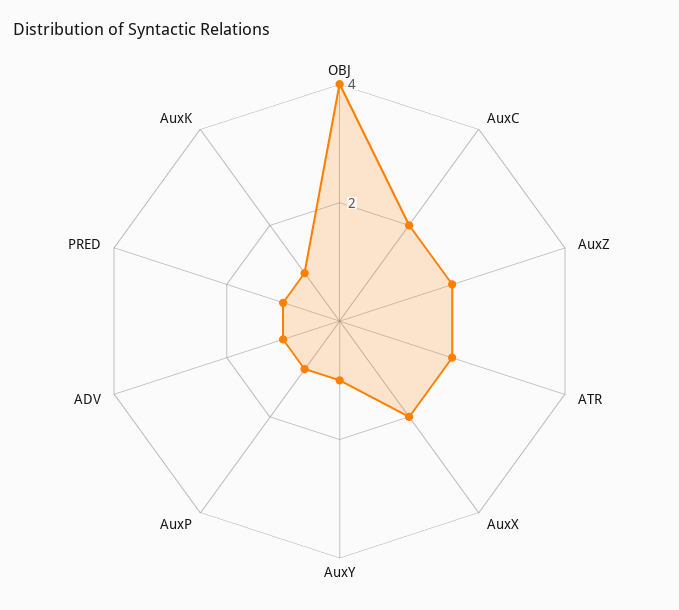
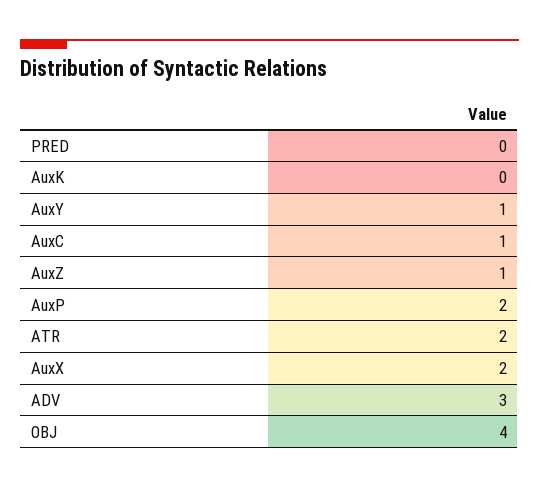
AuxC: 2 -> 1
AuxZ: 2 -> 1
AuxP: 1 -> 2
ADV: 1 -> 3
PRED: 1 -> 0
AuxK: 1 -> 0

